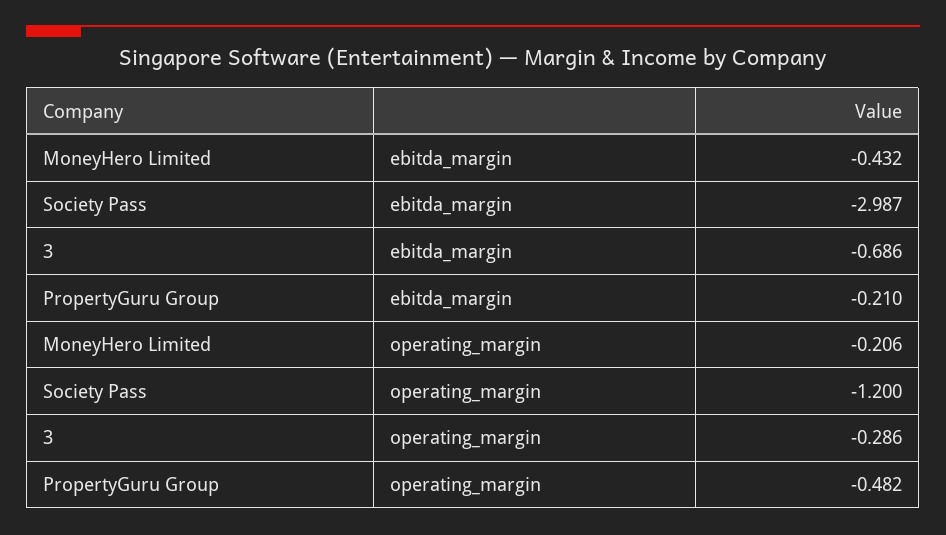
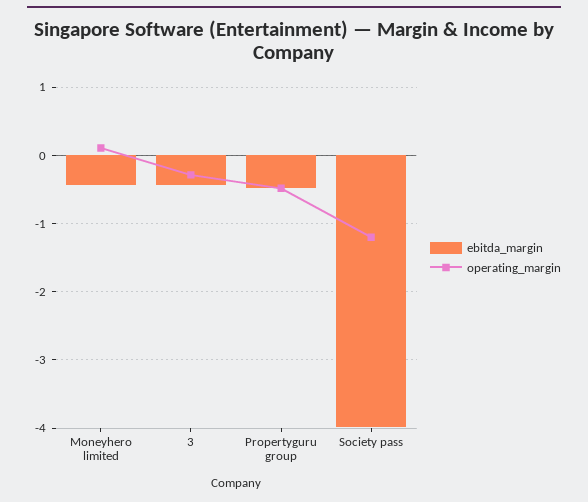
ebitda_margin, Society Pass: -2.987 -> -4
ebitda_margin, 3: -0.686 -> -0.4
ebitda_margin, PropertyGuru Group: -0.21 -> -0.5
operating_margin, MoneyHero Limited: -0.206 -> 0.1

